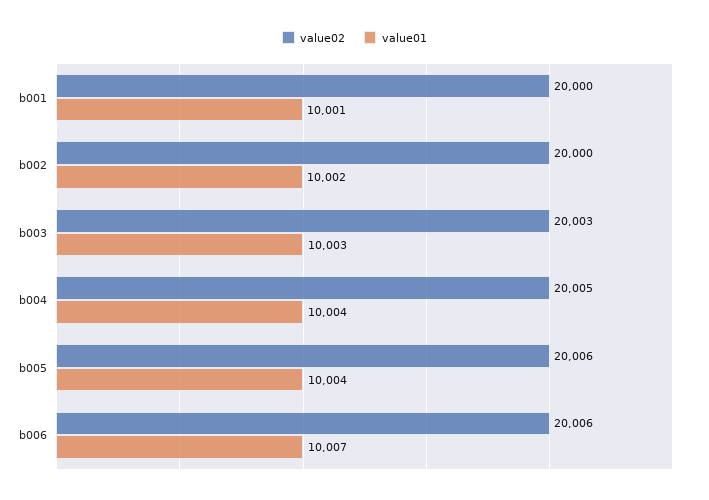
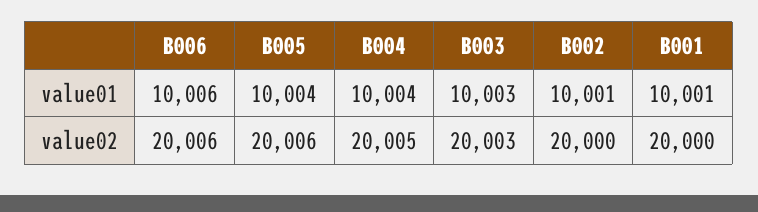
value01, b002: 10002 -> 10001
value01, b006: 10007 -> 10006

